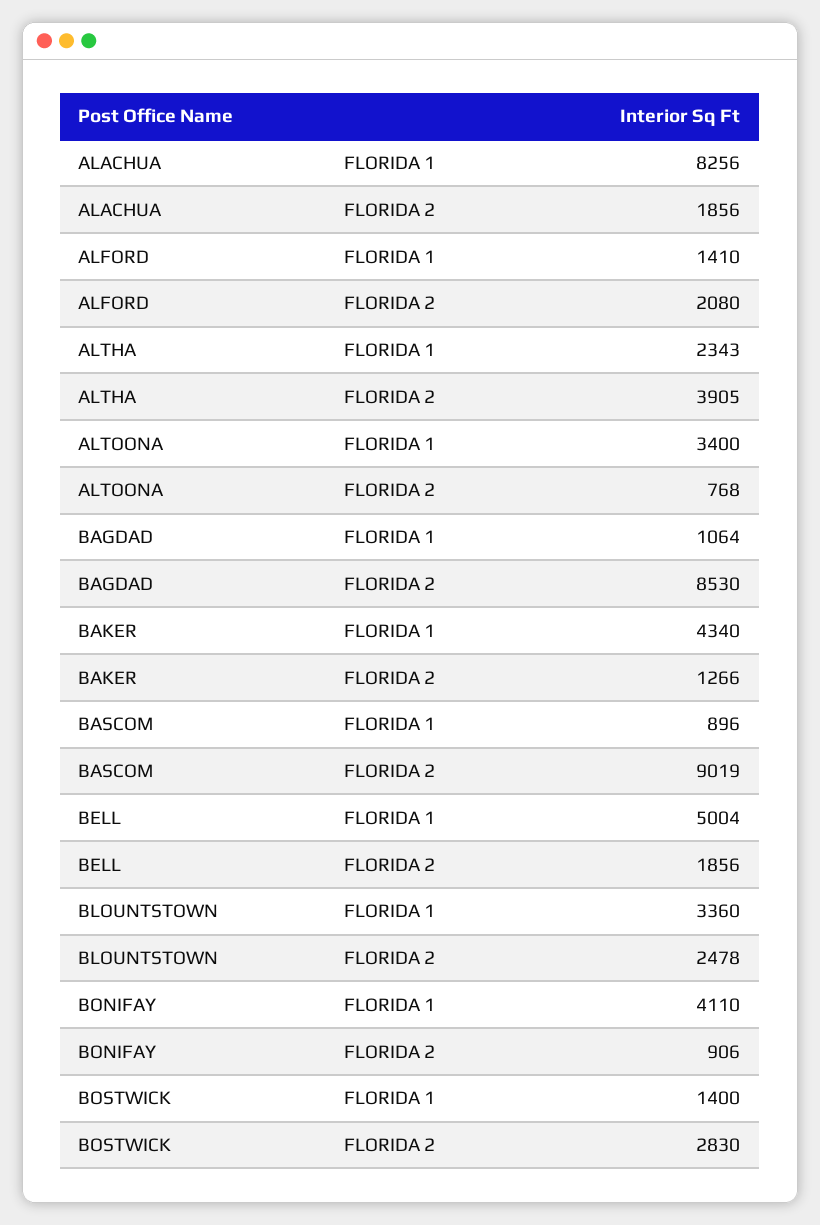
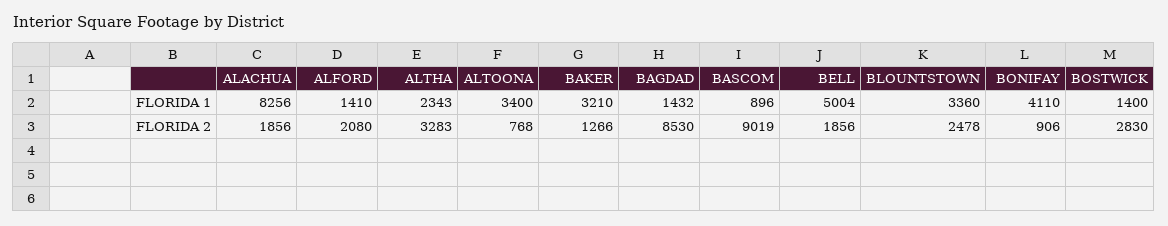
ALTHA, FLORIDA 2: 3905 -> 3283
BAGDAD, FLORIDA 1: 1064 -> 1432
BAKER, FLORIDA 1: 4340 -> 3210

